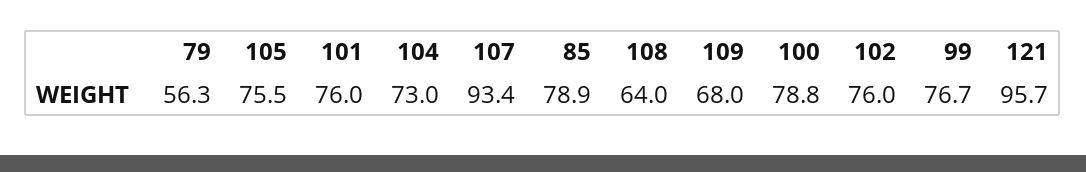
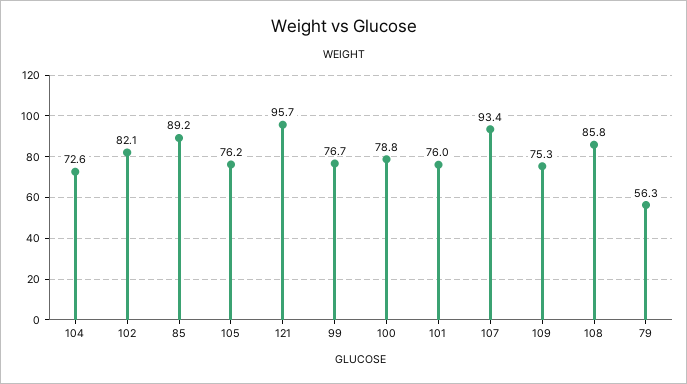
105: 75.5 -> 76.2
104: 73 -> 72.6
85: 78.9 -> 89.2
108: 64 -> 85.8
109: 68 -> 75.3
102: 76 -> 82.1

